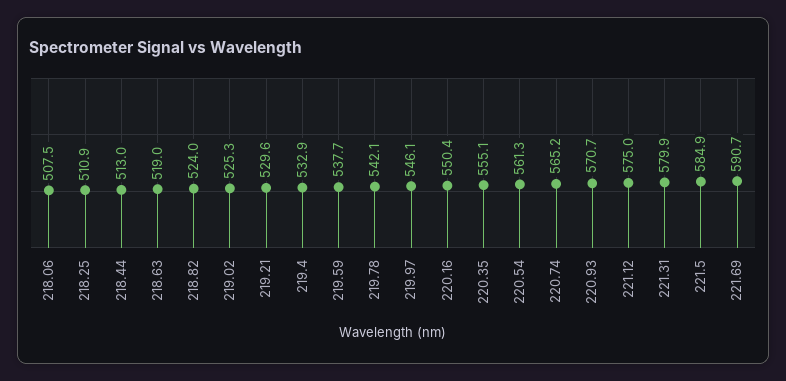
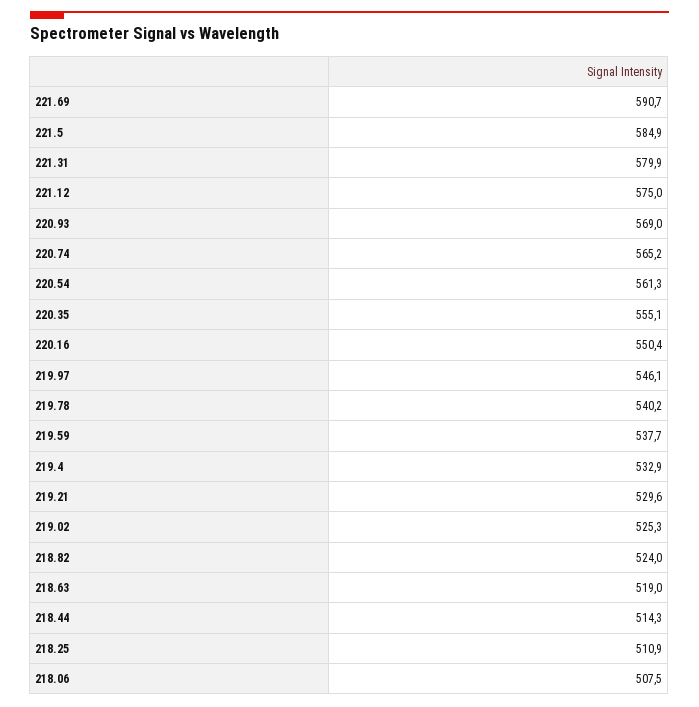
218.44: 513 -> 514.3
219.78: 542.1 -> 540.2
220.93: 570.7 -> 569

